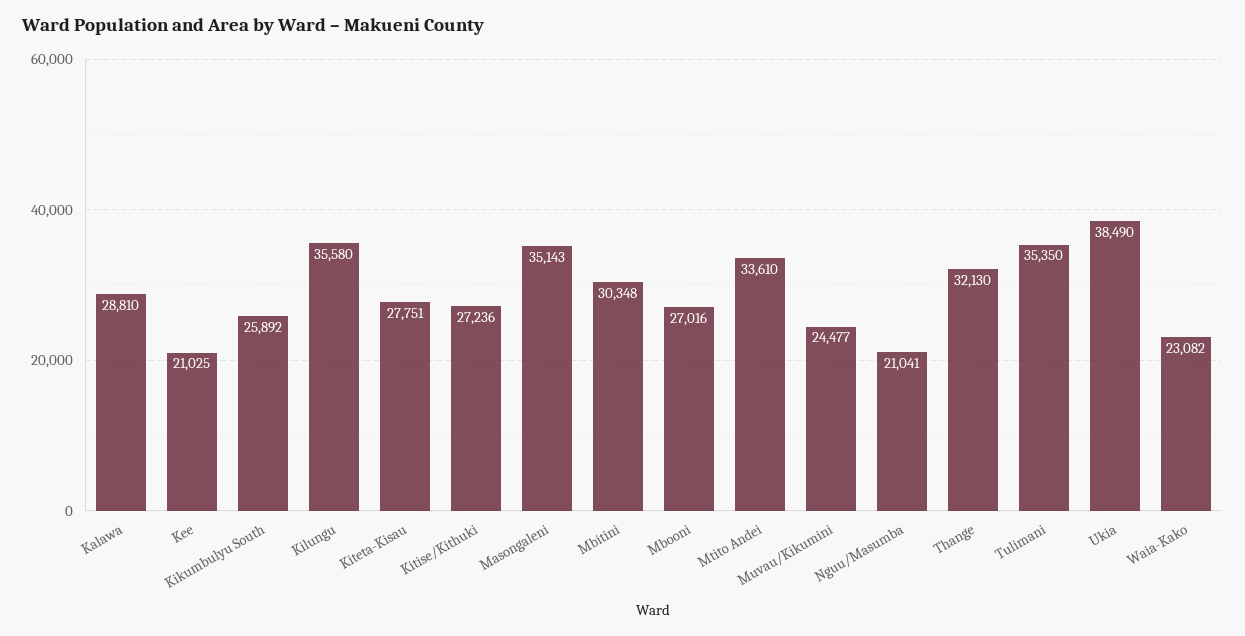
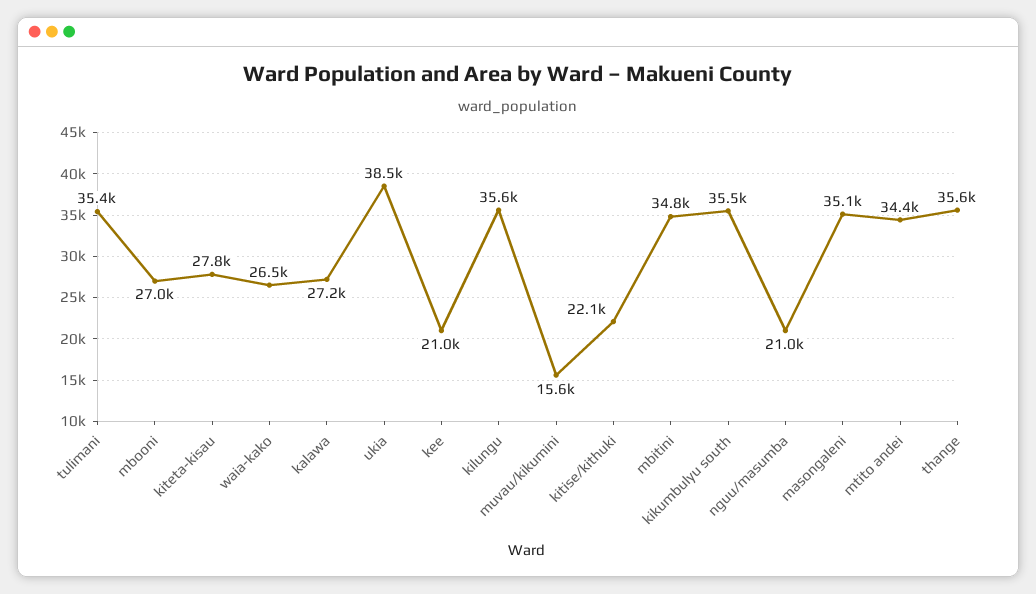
Kalawa: 28810 -> 27200
Kikumbulyu South: 25892 -> 35500
Kitise/Kithuki: 27236 -> 22100
Mbitini: 30348 -> 34800
Mtito Andei: 33610 -> 34400
Muvau/Kikumini: 24477 -> 15600
Thange: 32130 -> 35600
Waia-Kako: 23082 -> 26500

